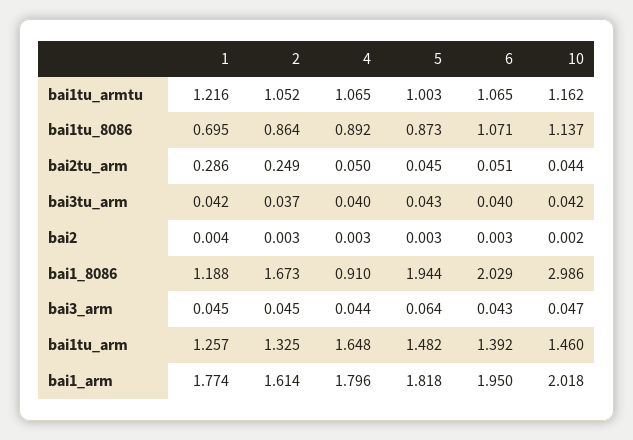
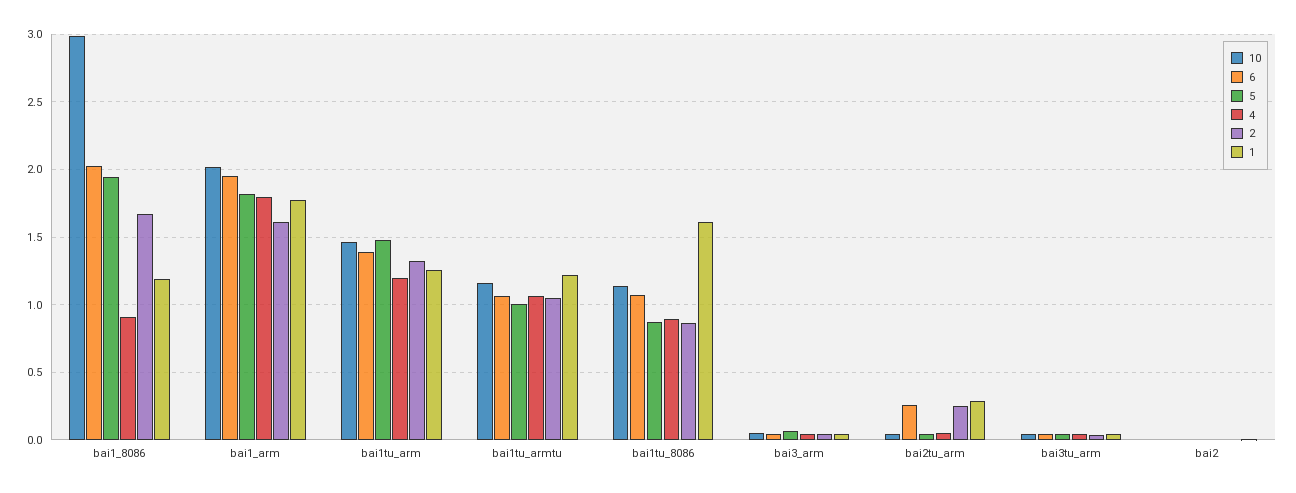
1, bai1tu_8086: 0.695 -> 1.6
6, bai2tu_arm: 0.051 -> 0.25
4, bai1tu_arm: 1.648 -> 1.2

